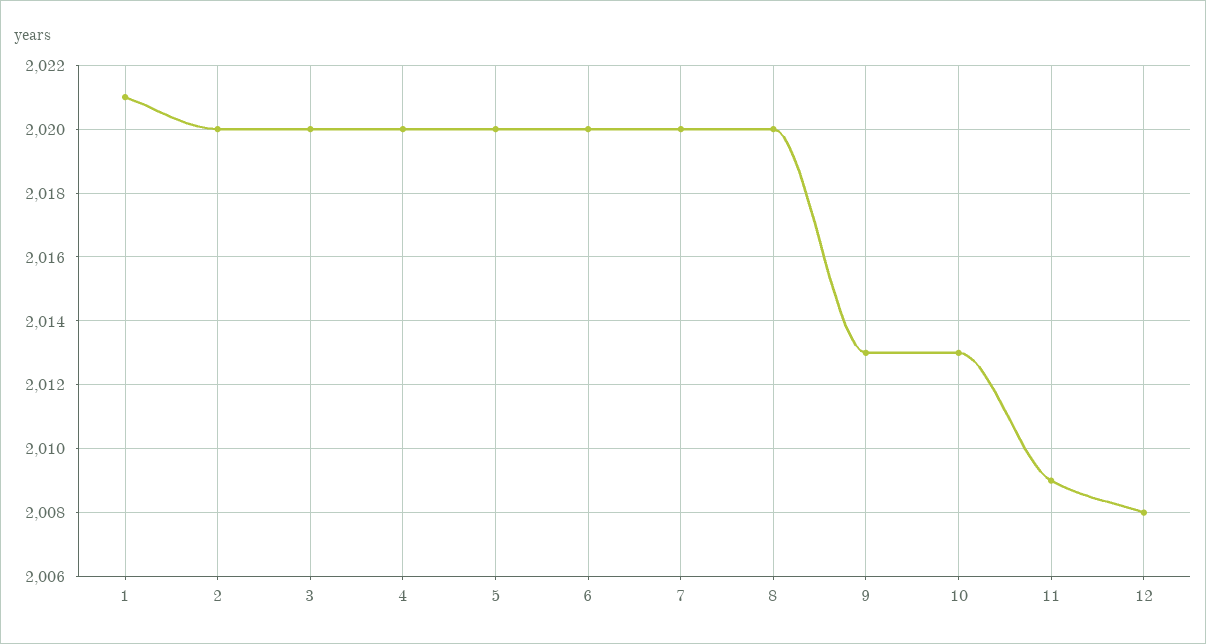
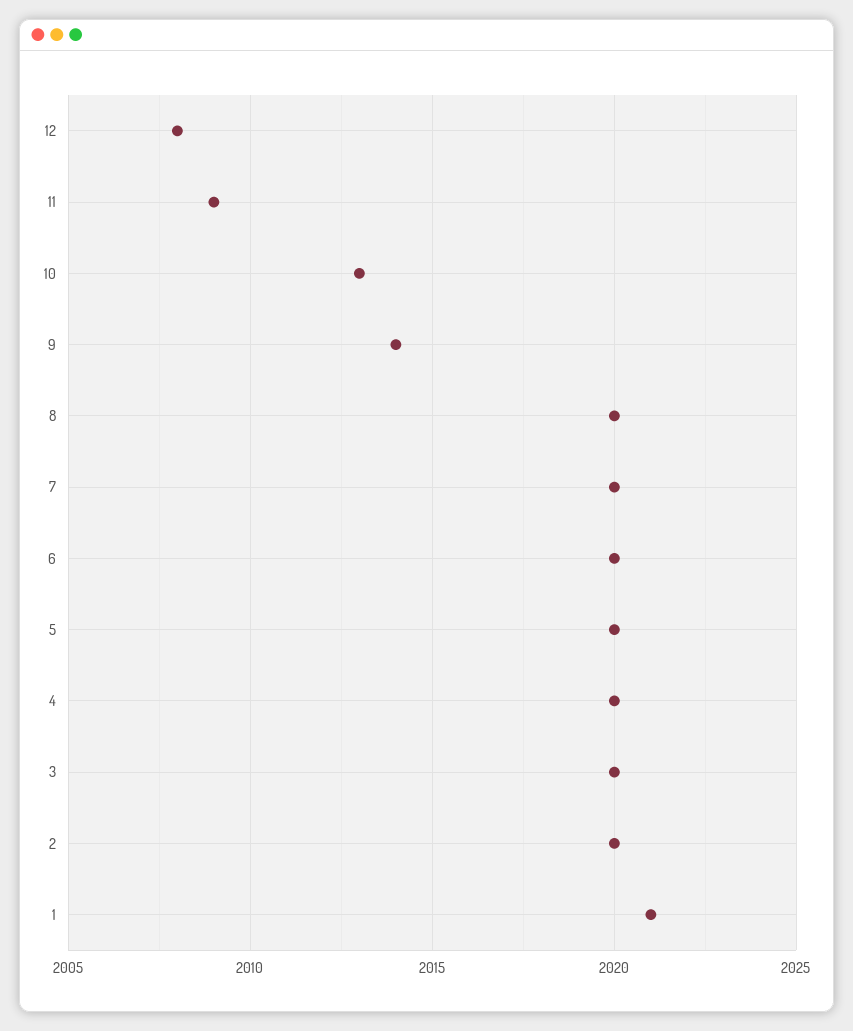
9: 2013 -> 2014

